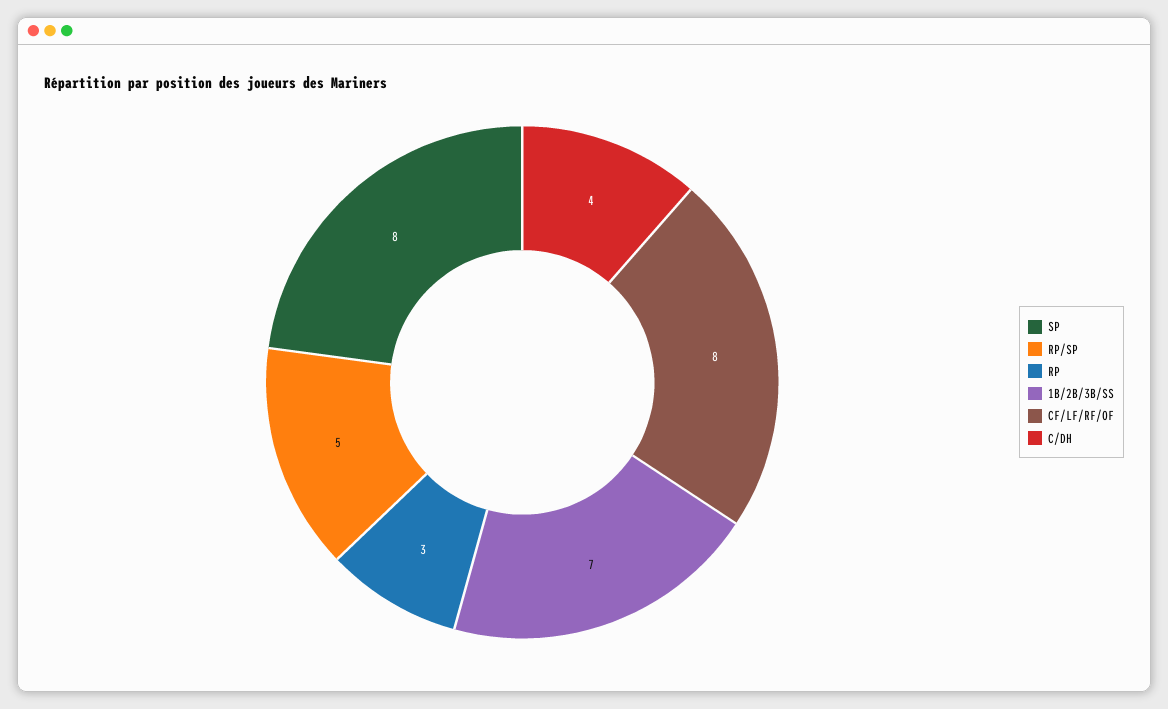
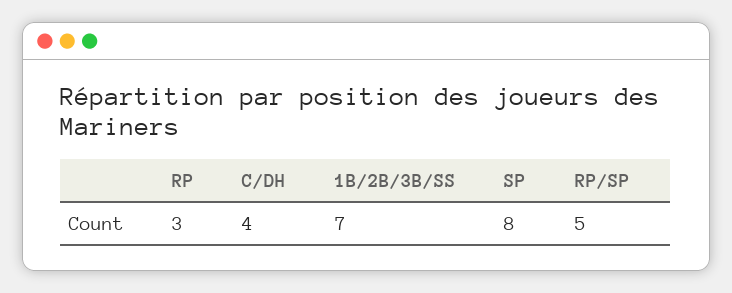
CF/LF/RF/OF: 8 -> none

